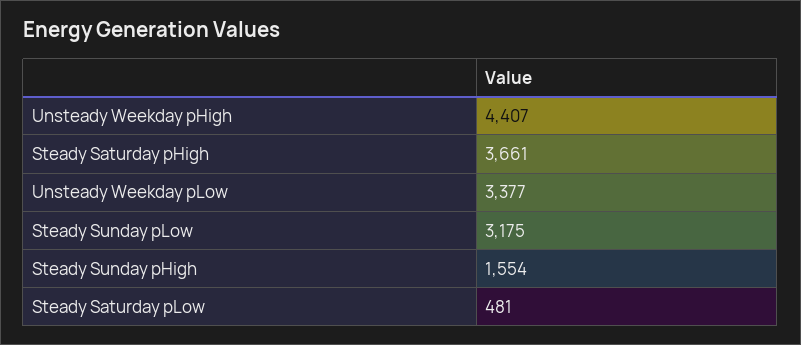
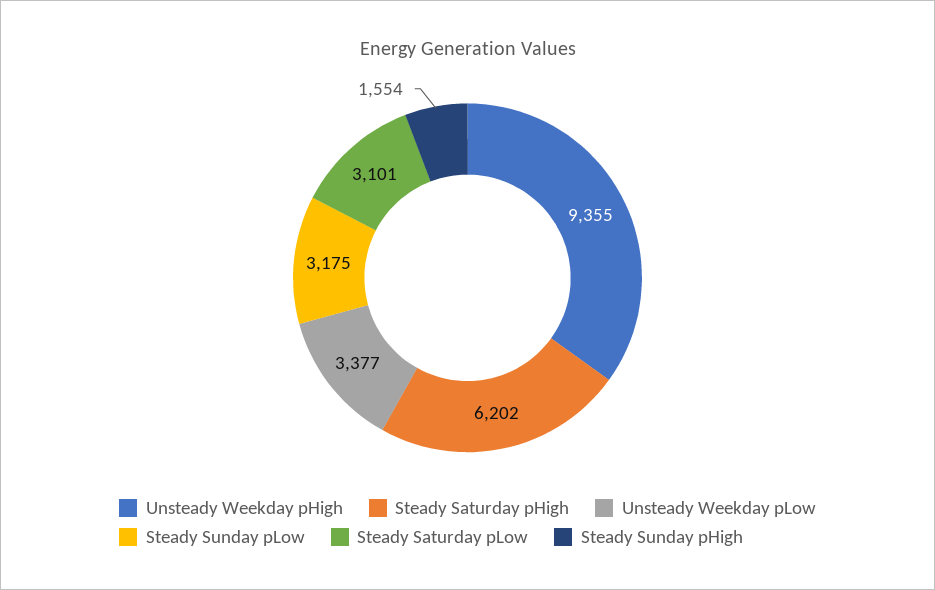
Unsteady Weekday pHigh: 4407 -> 9355
Steady Saturday pHigh: 3661 -> 6202
Steady Saturday pLow: 481 -> 3101

